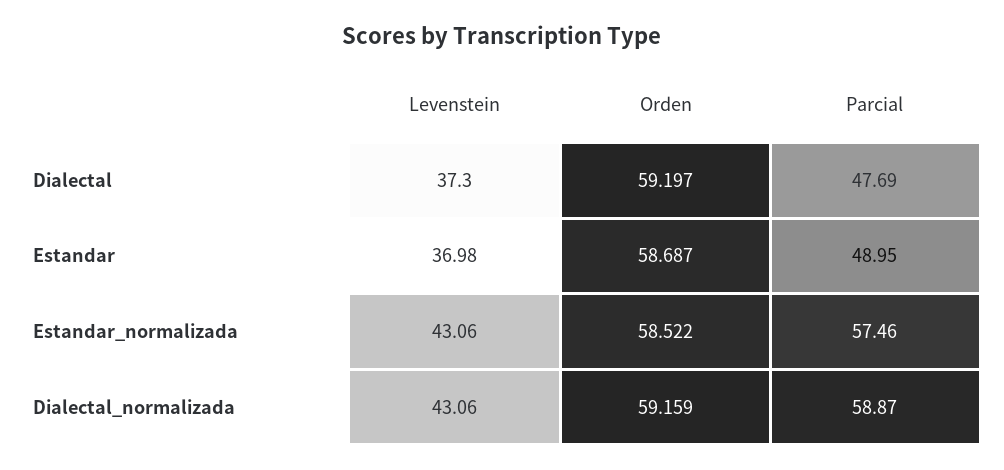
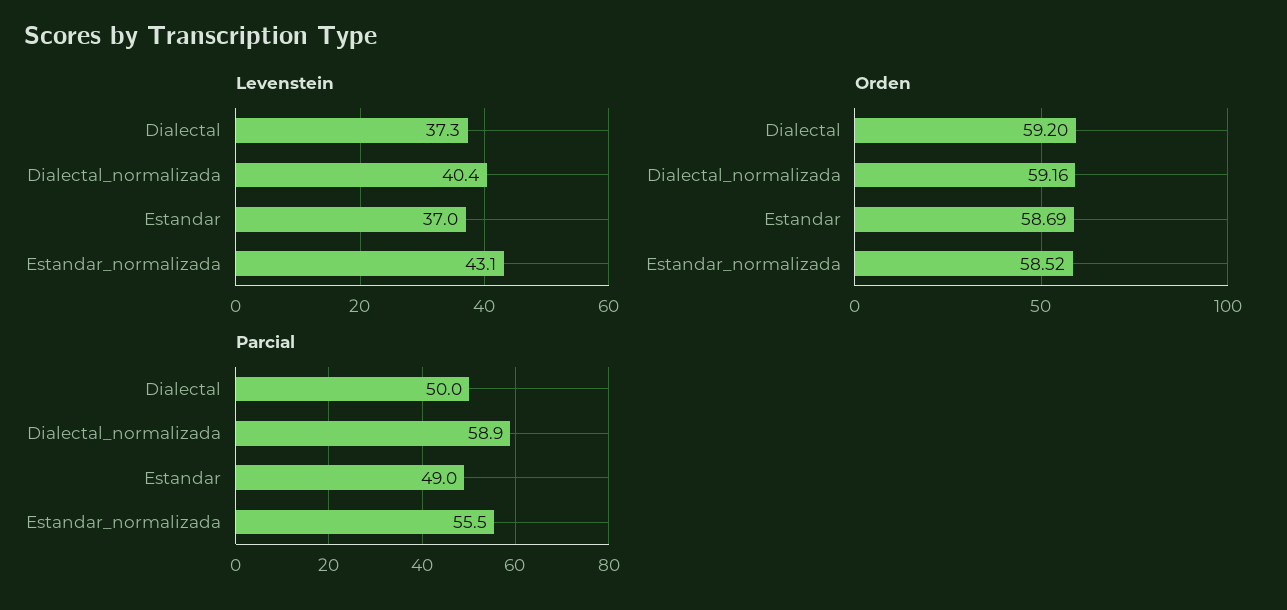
Parcial, Dialectal: 47.69 -> 50
Parcial, Estandar_normalizada: 57.46 -> 55.5
Levenstein, Dialectal_normalizada: 43.06 -> 40.4

